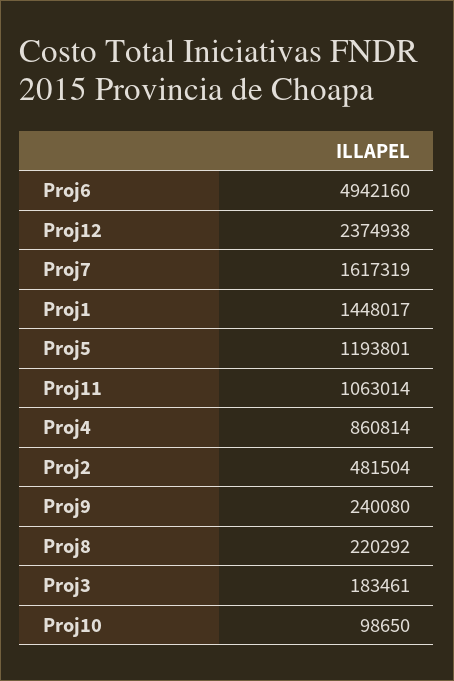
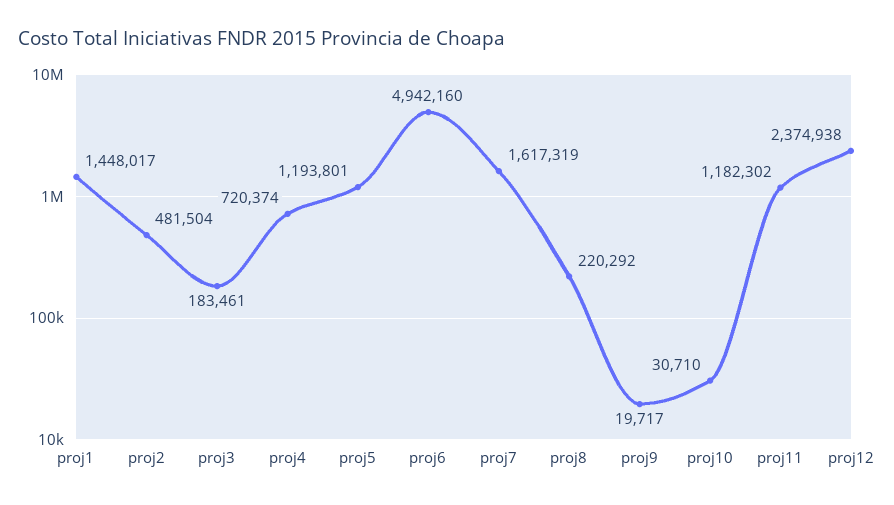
Proj11: 1063014 -> 1182302
Proj4: 860814 -> 720374
Proj9: 240080 -> 19717
Proj10: 98650 -> 30710

